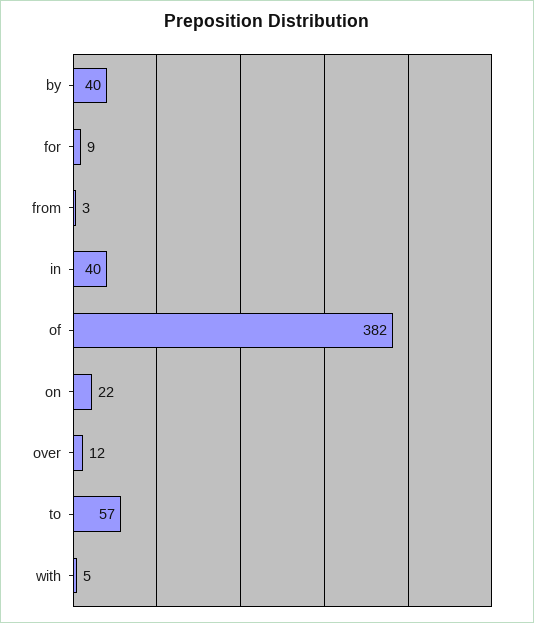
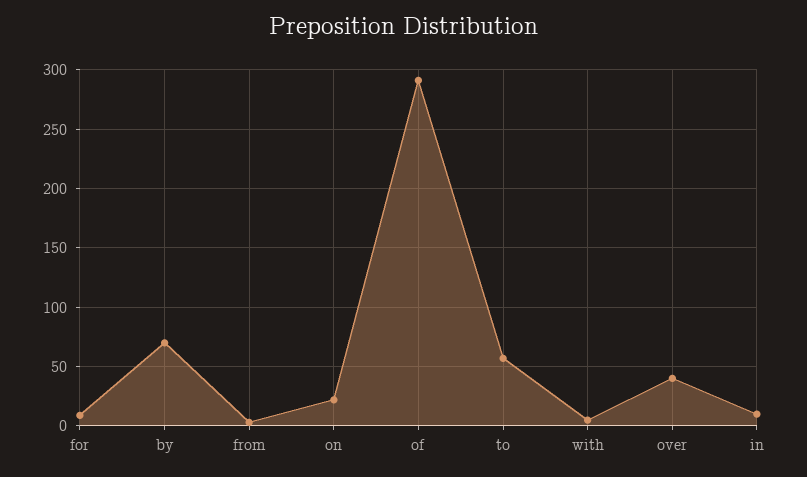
by: 40 -> 70
in: 40 -> 10
of: 382 -> 290
over: 12 -> 40

